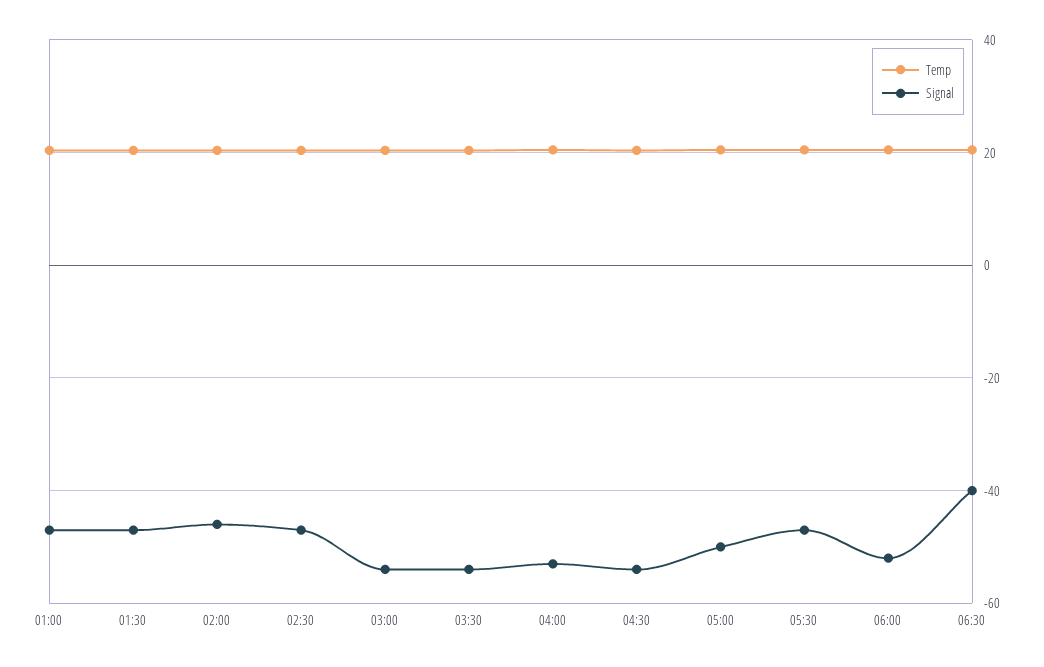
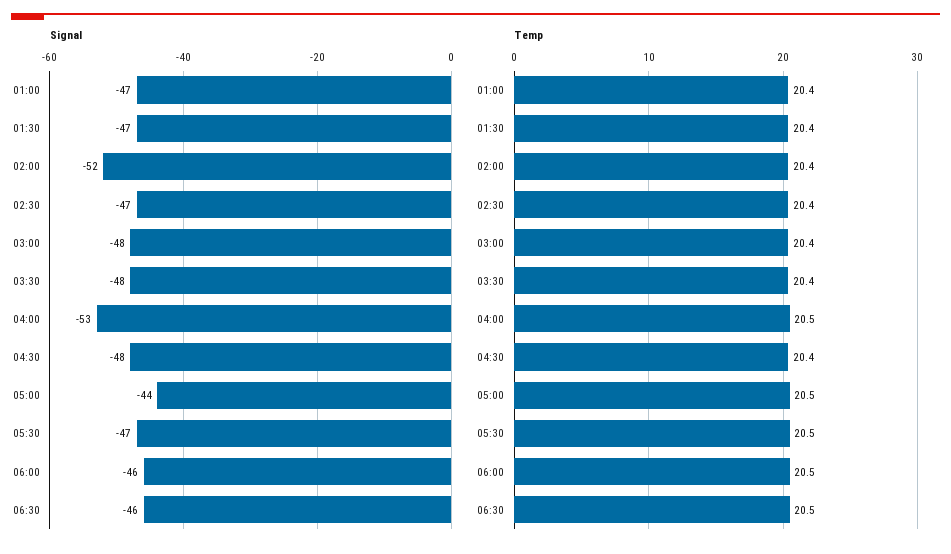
Signal, 02:00: -46 -> -52
Signal, 03:00: -54 -> -48
Signal, 03:30: -54 -> -48
Signal, 04:30: -54 -> -48
Signal, 05:00: -50 -> -44
Signal, 06:00: -52 -> -46
Signal, 06:30: -40 -> -46

